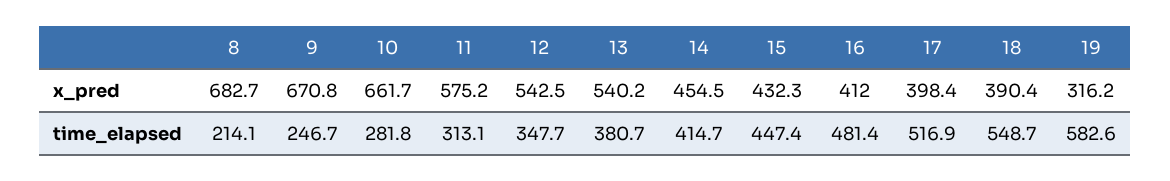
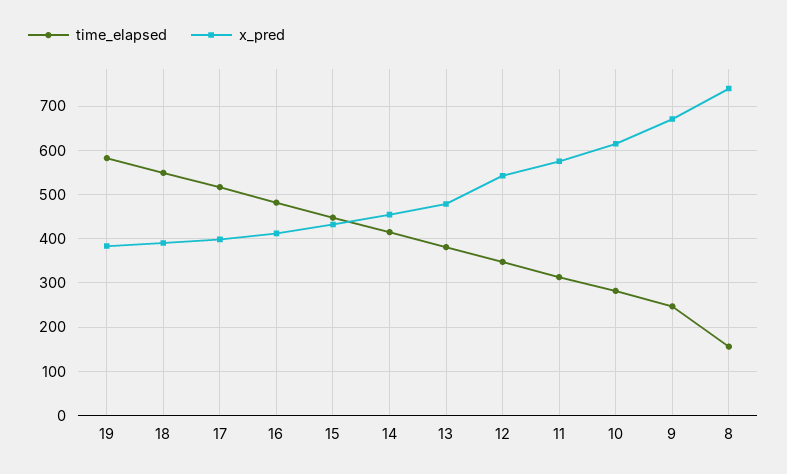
x_pred, 8: 682.7 -> 740
x_pred, 10: 661.7 -> 620
x_pred, 13: 540.2 -> 480
x_pred, 19: 316.2 -> 380
time_elapsed, 8: 214.1 -> 160

